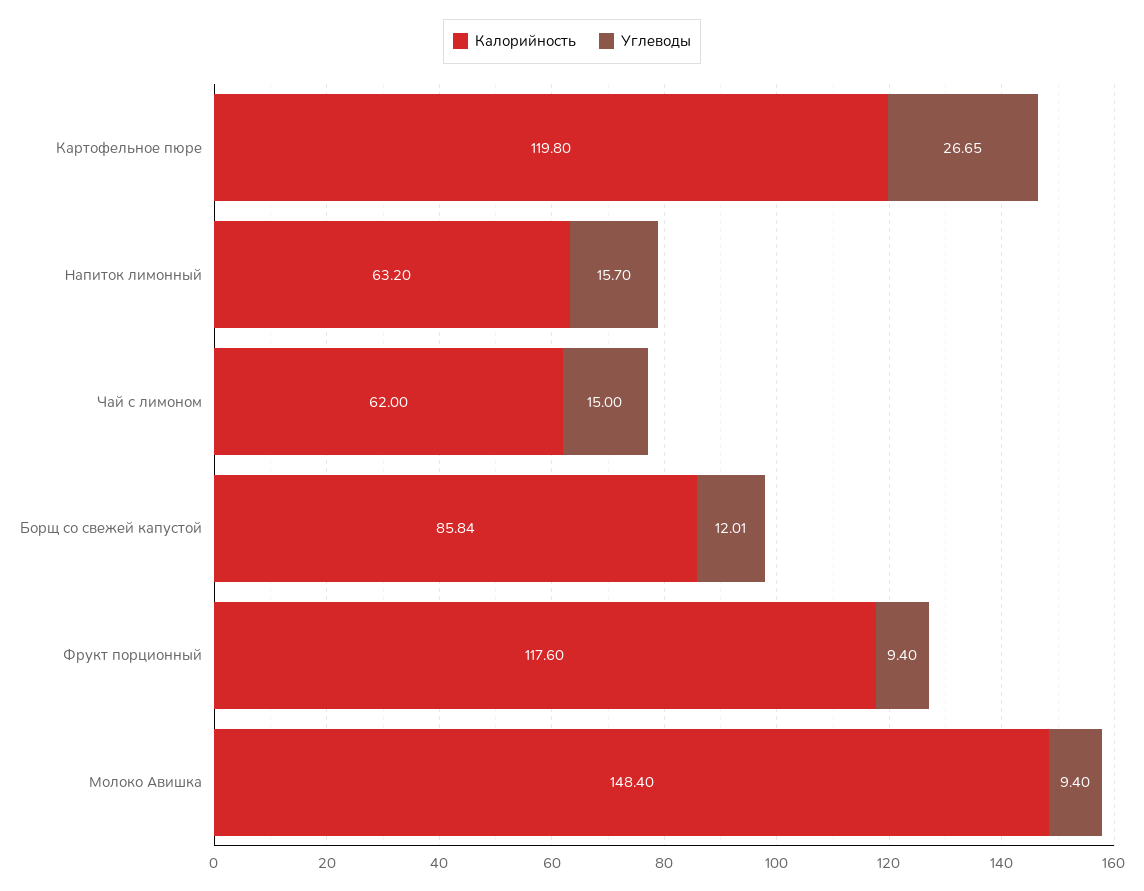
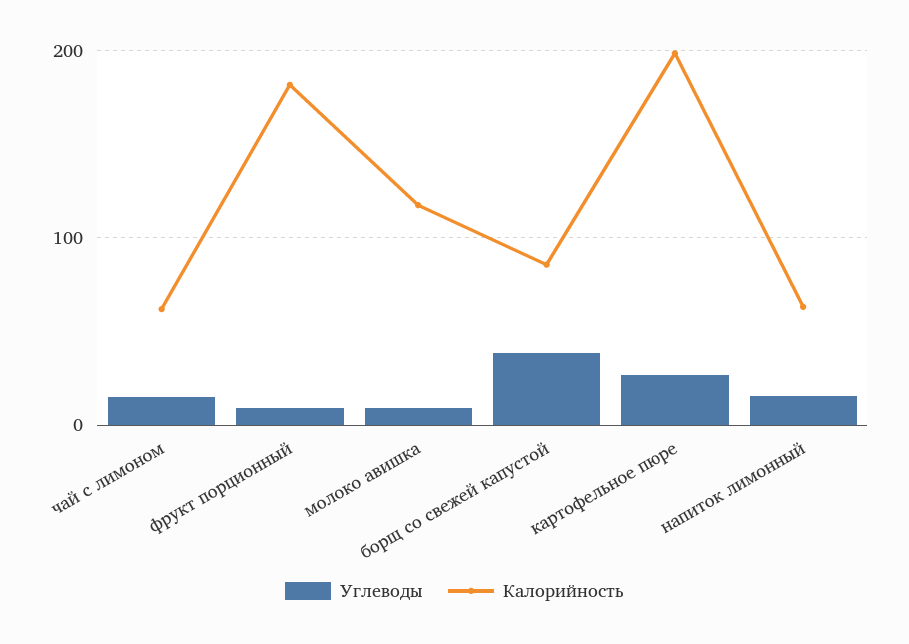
Калорийность, Картофельное пюре: 119.8 -> 200
Углеводы, Борщ со свежей капустой: 12.01 -> 40
Калорийность, Фрукт порционный: 117.6 -> 180
Калорийность, Молоко Авишка: 148.4 -> 120

